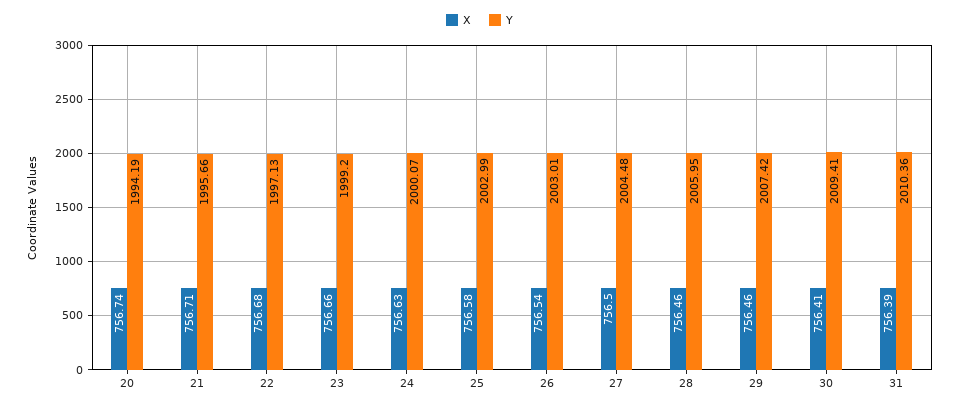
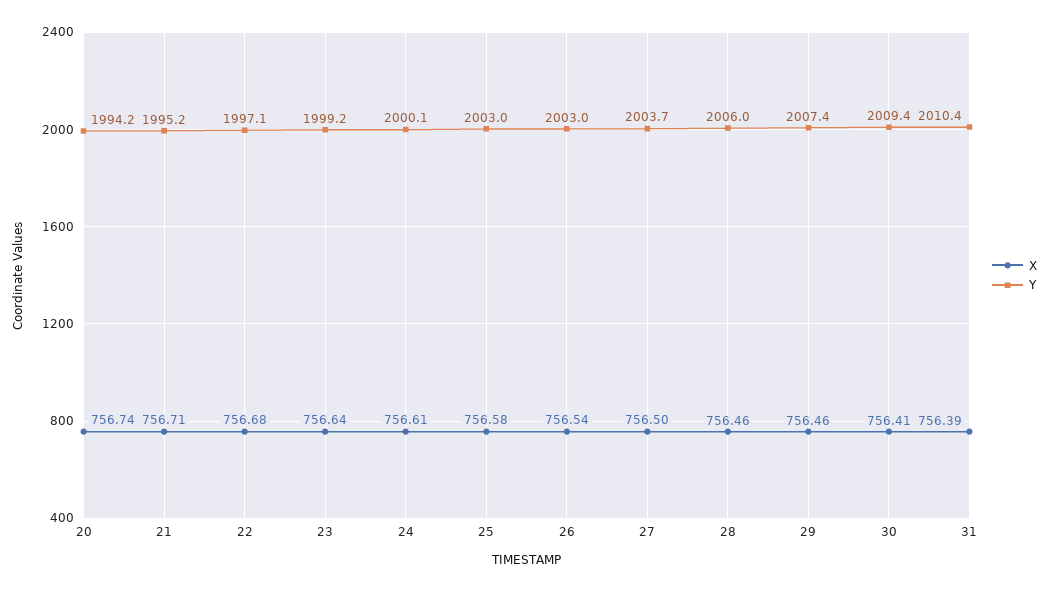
Y, 21: 1995.66 -> 1995.2
X, 23: 756.66 -> 756.64
X, 24: 756.63 -> 756.61
Y, 27: 2004.48 -> 2003.7

